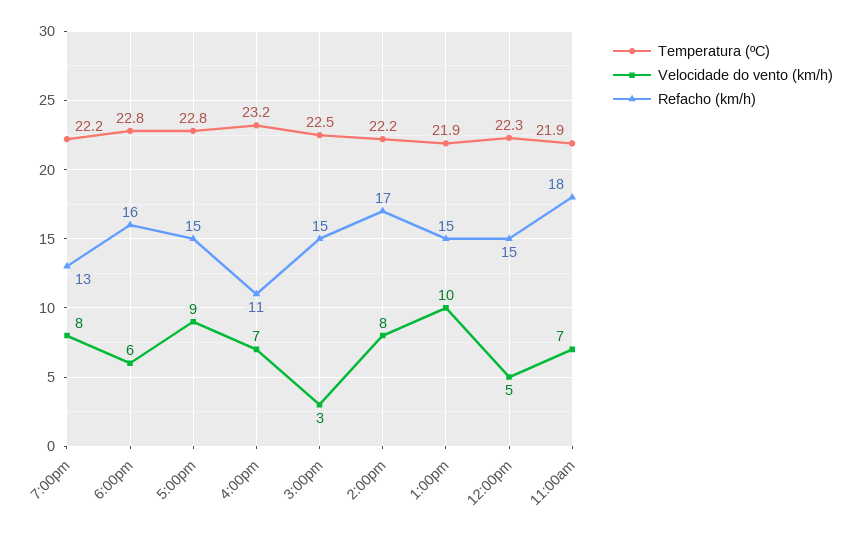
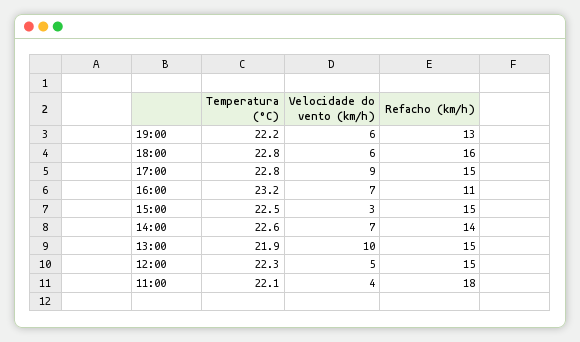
Velocidade do vento (km/h), 7:00pm: 8 -> 6
Temperatura (ºC), 2:00pm: 22.2 -> 22.6
Velocidade do vento (km/h), 2:00pm: 8 -> 7
Refacho (km/h), 2:00pm: 17 -> 14
Temperatura (ºC), 11:00am: 21.9 -> 22.1
Velocidade do vento (km/h), 11:00am: 7 -> 4

